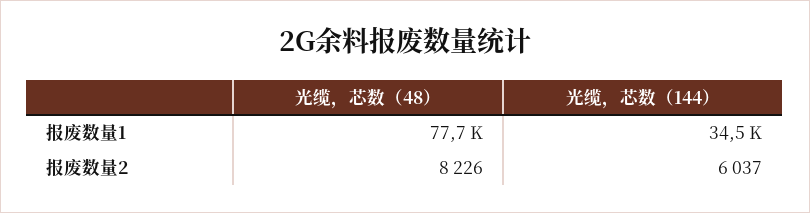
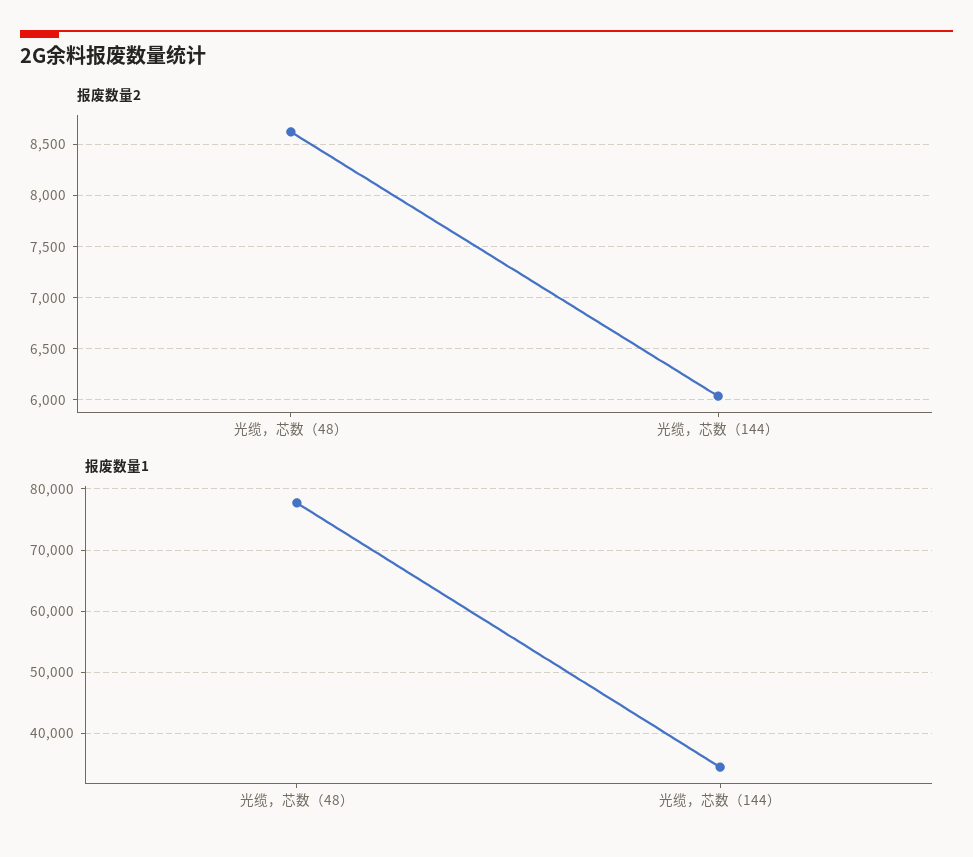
报废数量2, 光缆，芯数（48）: 8226 -> 8600

